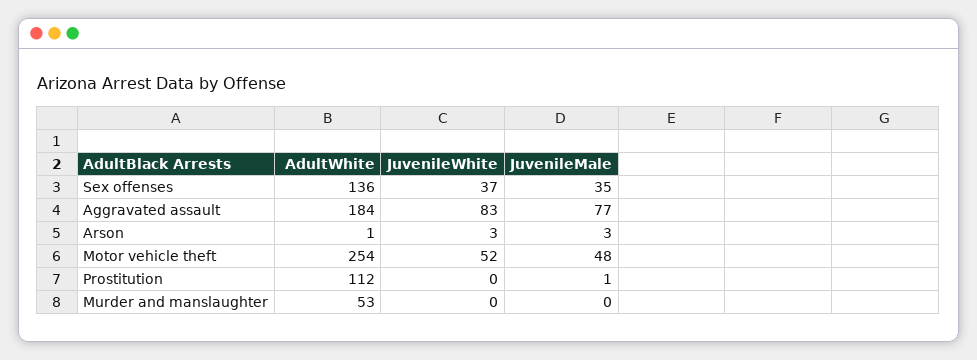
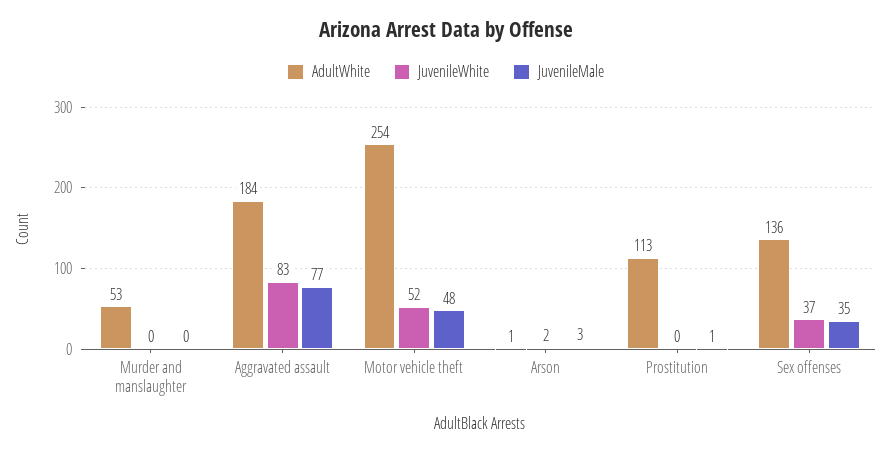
JuvenileWhite, Arson: 3 -> 2
AdultWhite, Prostitution: 112 -> 113

